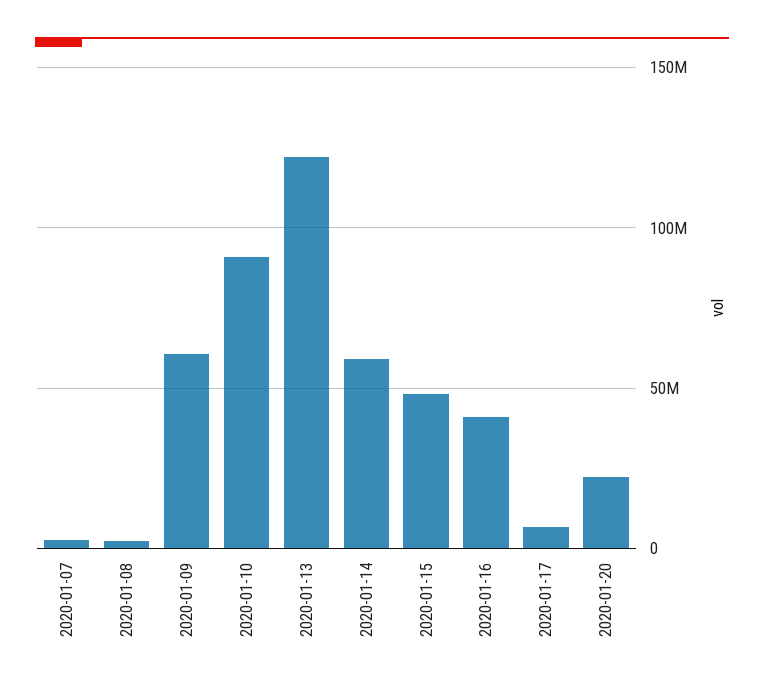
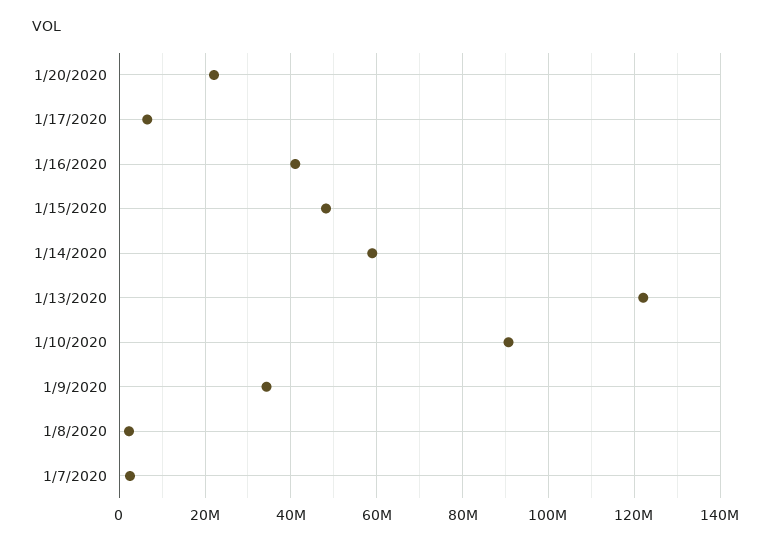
2020-01-09: 60000000 -> 34000000

